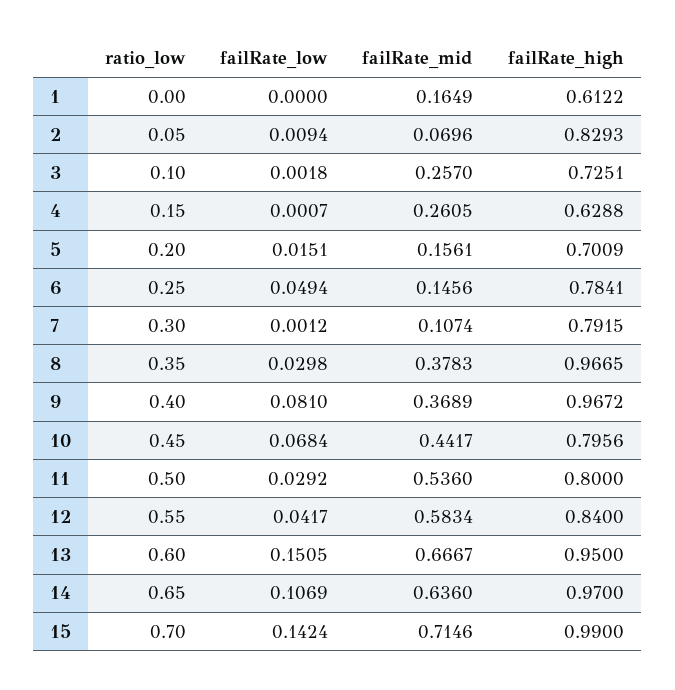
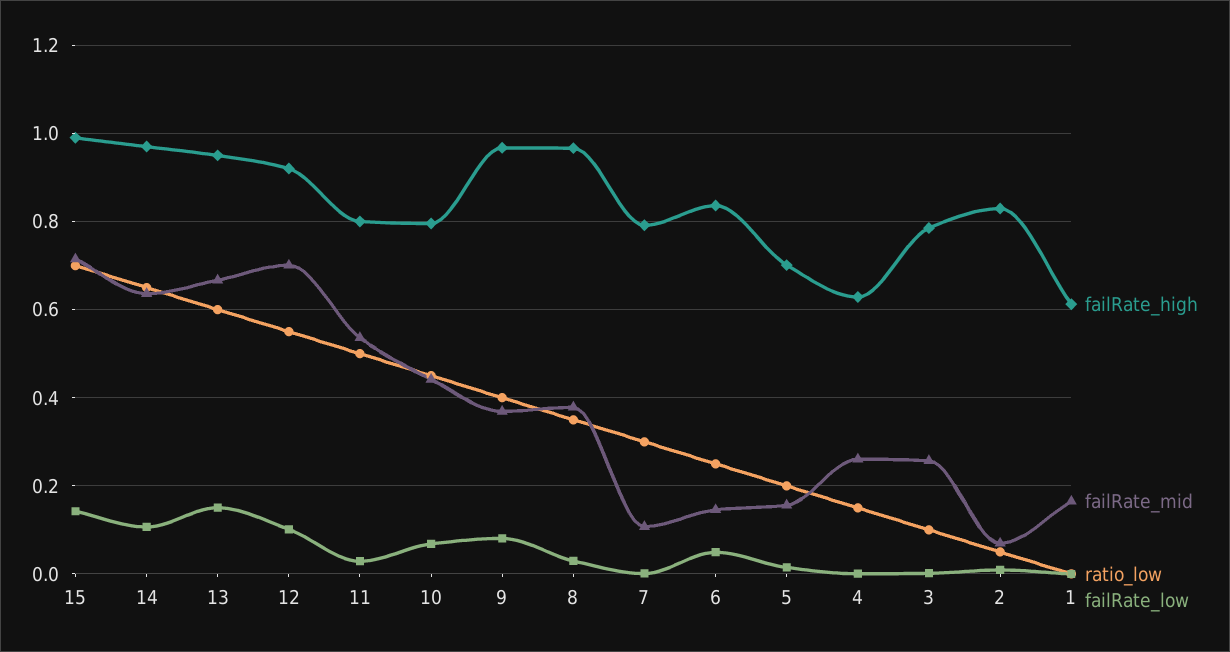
failRate_high, 3: 0.7251 -> 0.78
failRate_high, 6: 0.7841 -> 0.84
failRate_low, 12: 0.0417 -> 0.1
failRate_mid, 12: 0.5834 -> 0.7
failRate_high, 12: 0.84 -> 0.92

